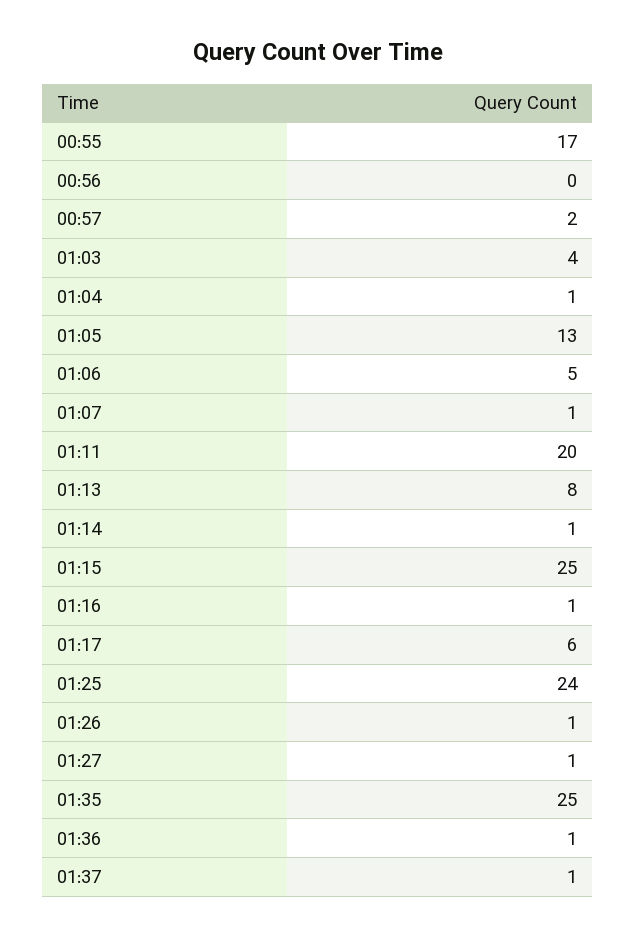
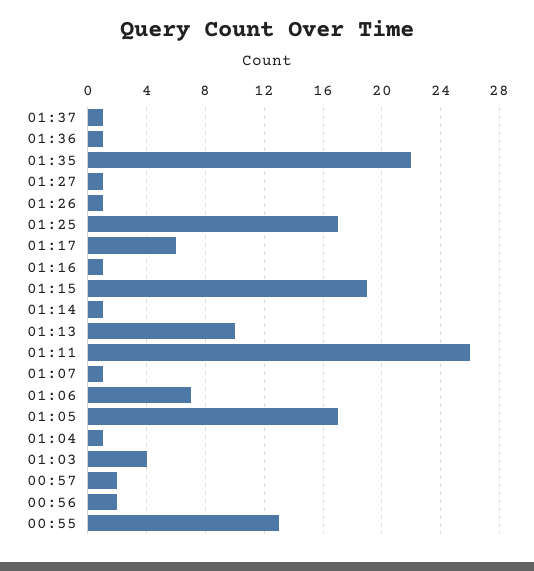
00:55: 17 -> 13
00:56: 0 -> 2
01:05: 13 -> 17
01:06: 5 -> 7
01:11: 20 -> 26
01:13: 8 -> 10
01:15: 25 -> 19
01:25: 24 -> 17
01:35: 25 -> 22

